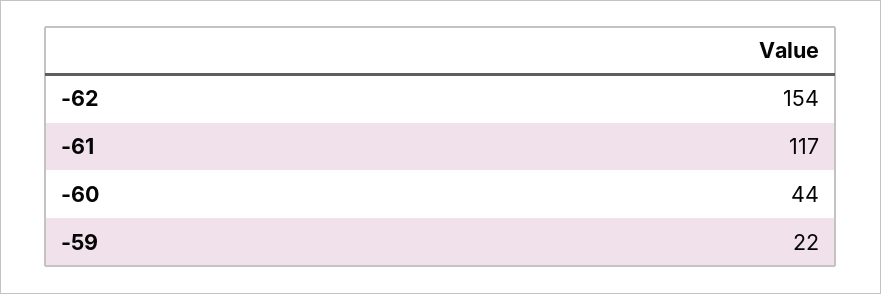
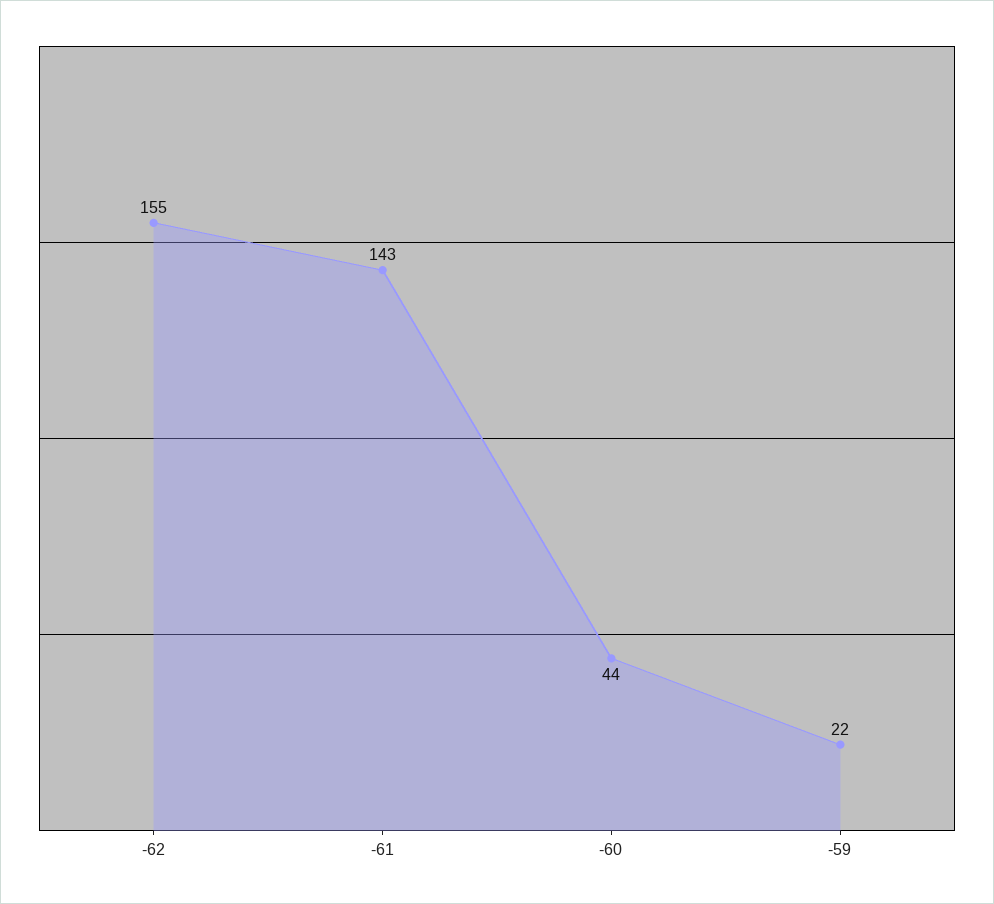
-62: 154 -> 155
-61: 117 -> 143

